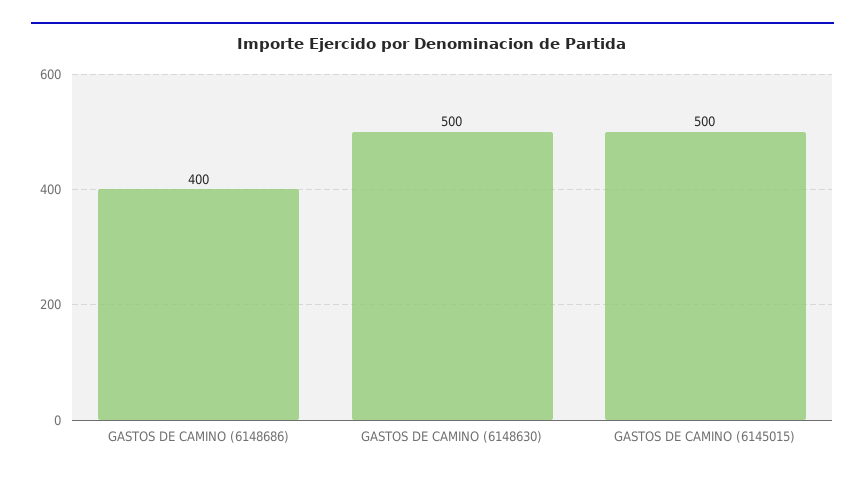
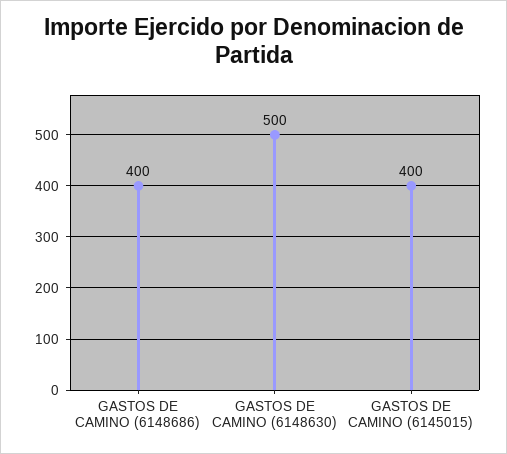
GASTOS DE CAMINO (6145015): 500 -> 400

